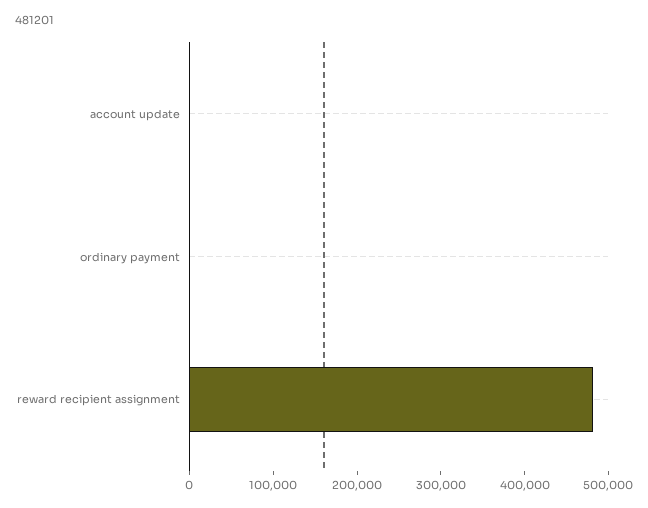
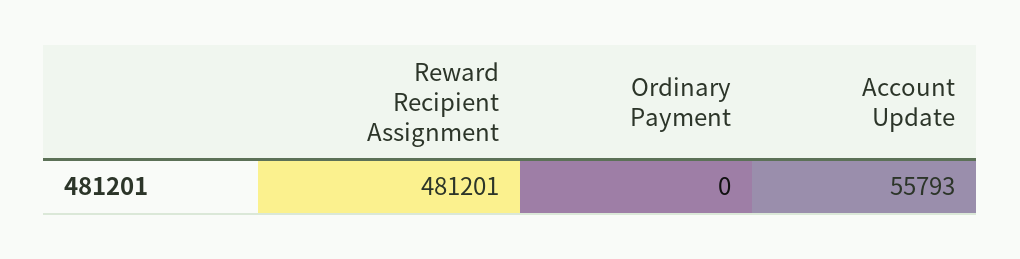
account update: 0 -> 55793

